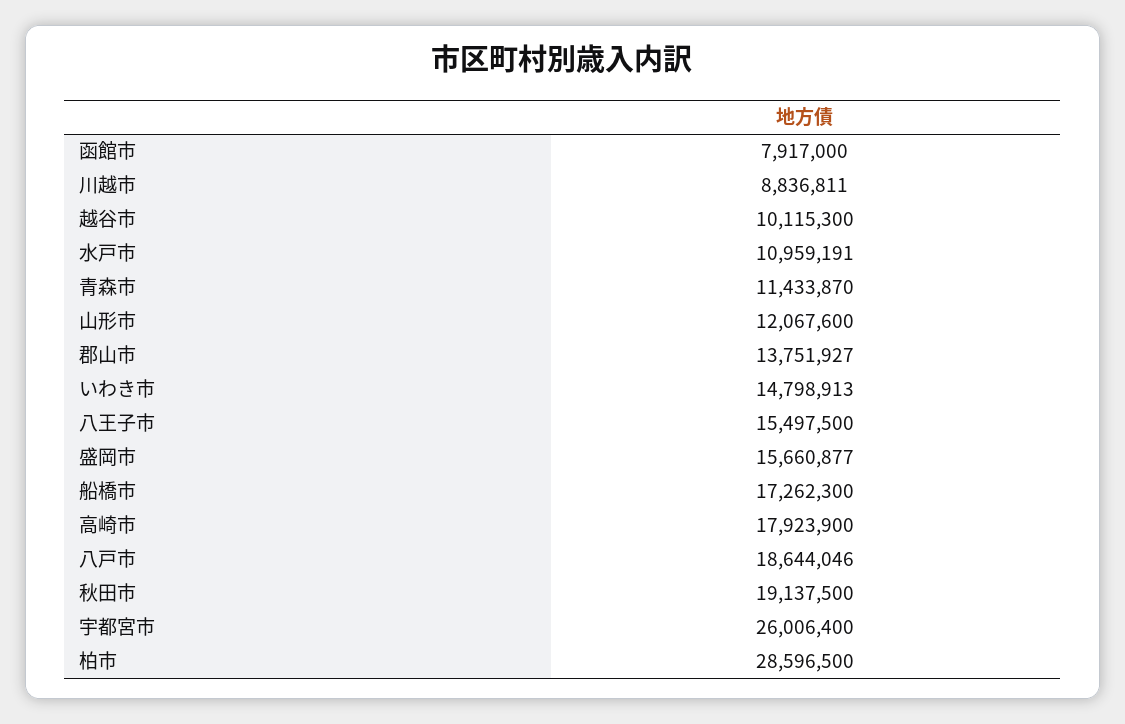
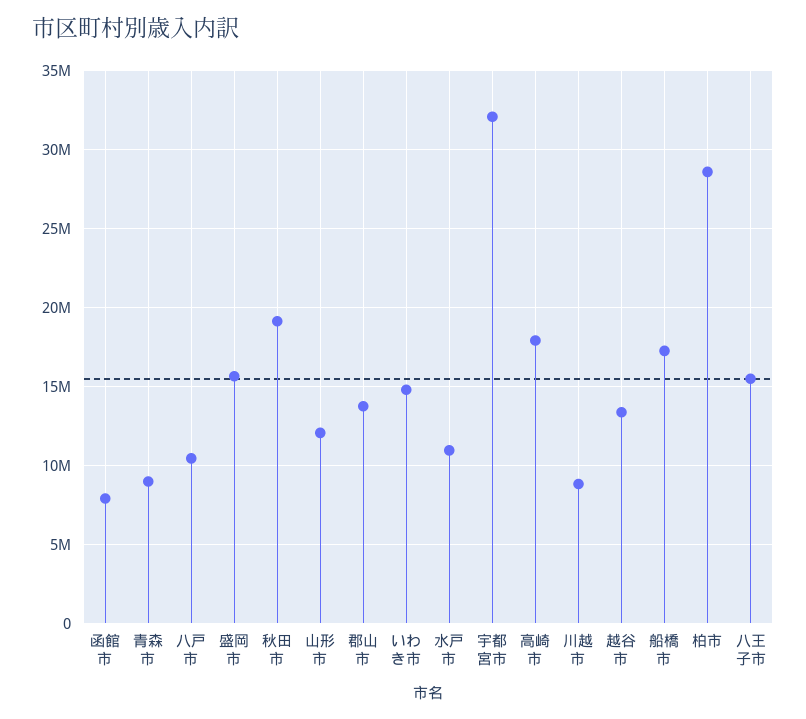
越谷市: 10115300 -> 13500000
青森市: 11433870 -> 9000000
八戸市: 18644046 -> 10500000
宇都宮市: 26006400 -> 32000000

